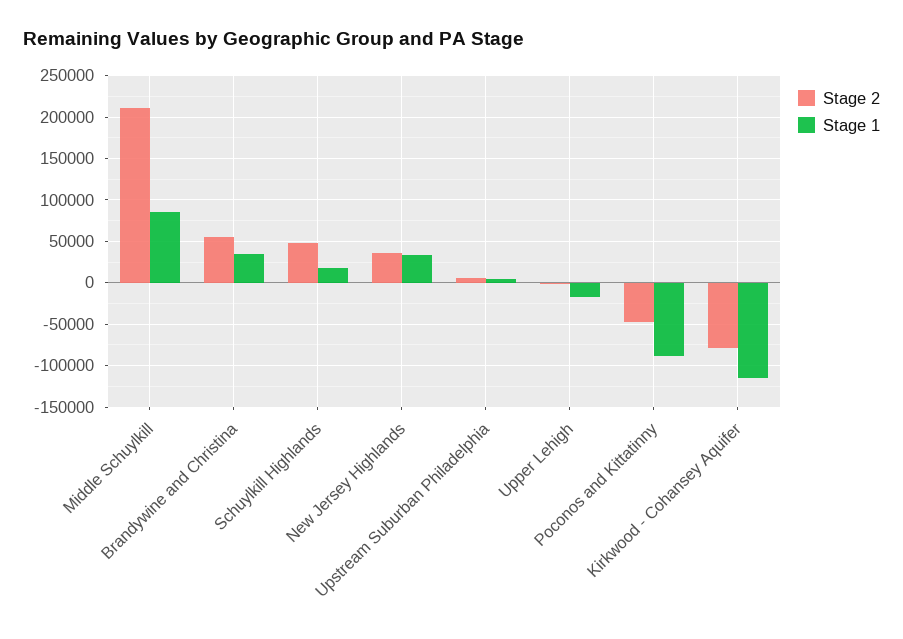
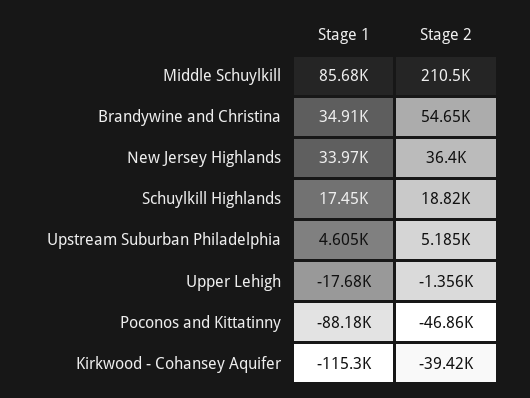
Stage 2, Schuylkill Highlands: 50000 -> 18820
Stage 2, Kirkwood - Cohansey Aquifer: -80000 -> -39420

